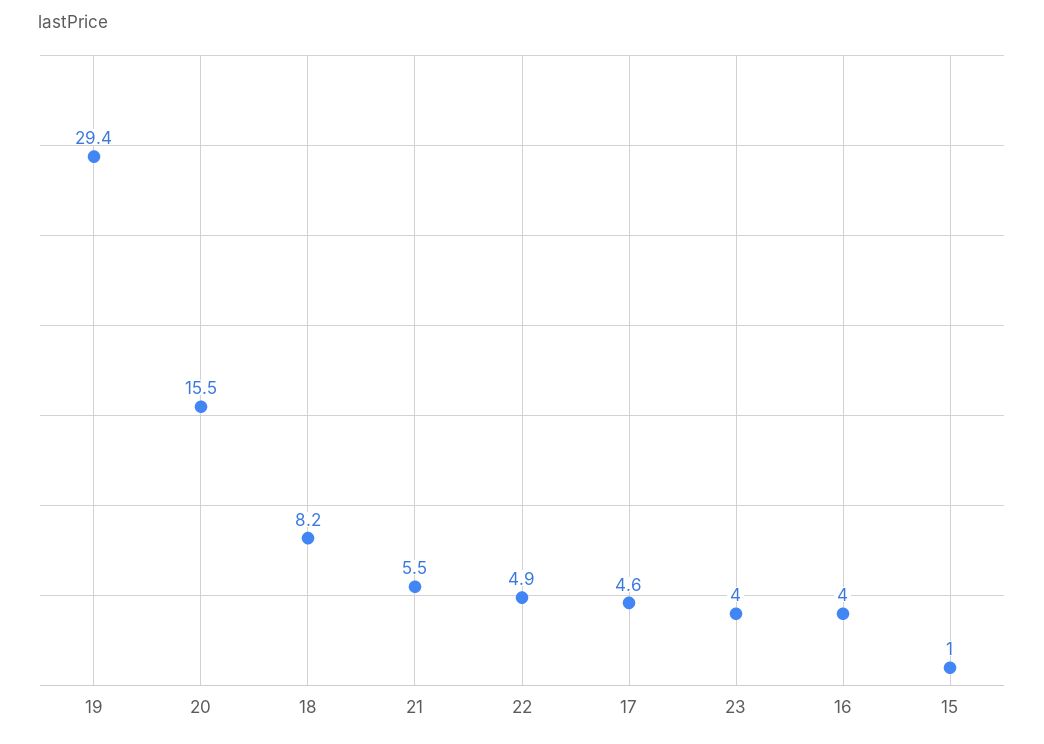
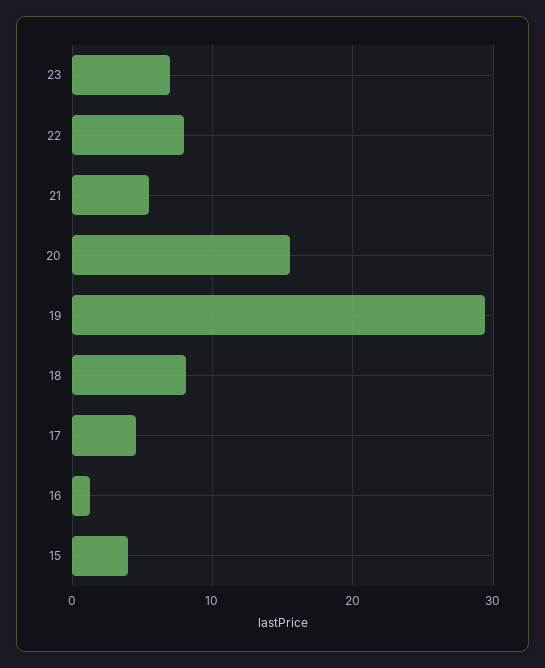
22: 4.9 -> 8
23: 4 -> 7
16: 4 -> 1
15: 1 -> 4

